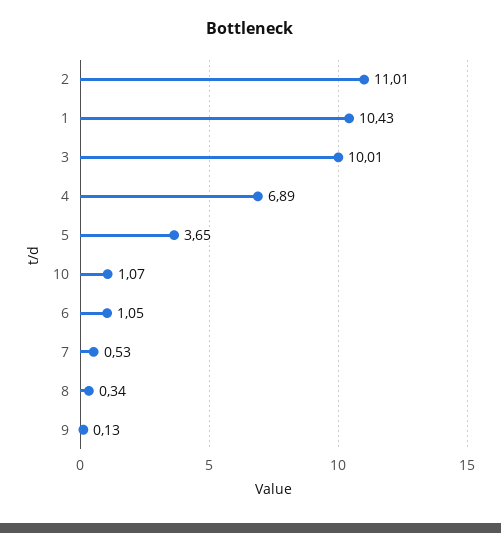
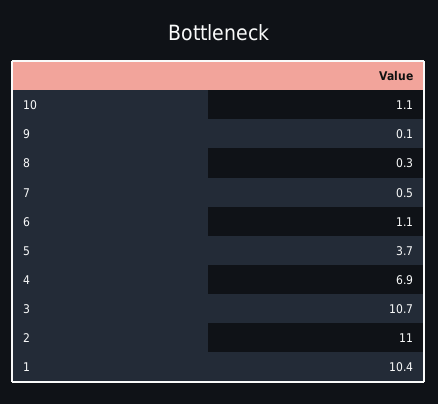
3: 10.01 -> 10.7

